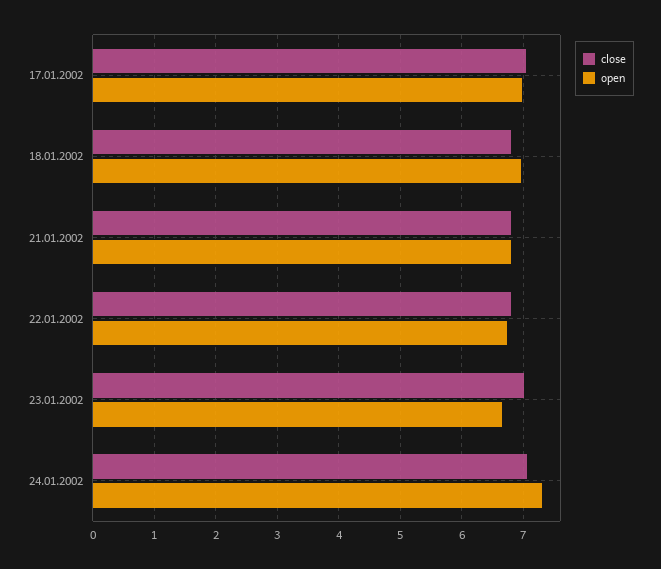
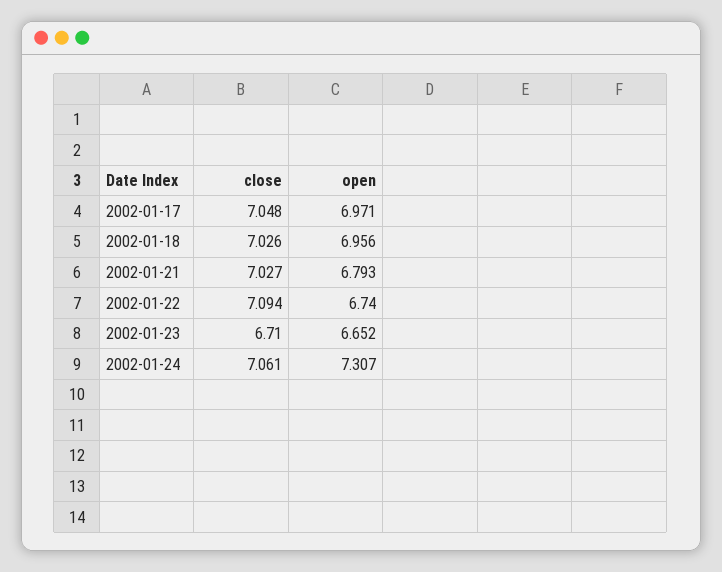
close, 18.01.2002: 6.8 -> 7.026
close, 21.01.2002: 6.8 -> 7.027
close, 22.01.2002: 6.8 -> 7.094
close, 23.01.2002: 7 -> 6.71

